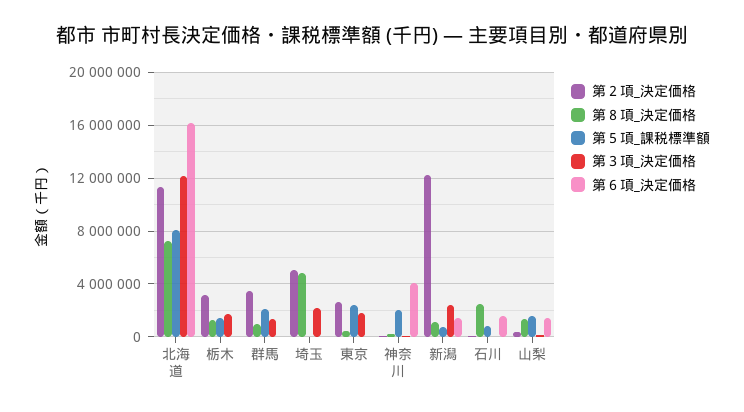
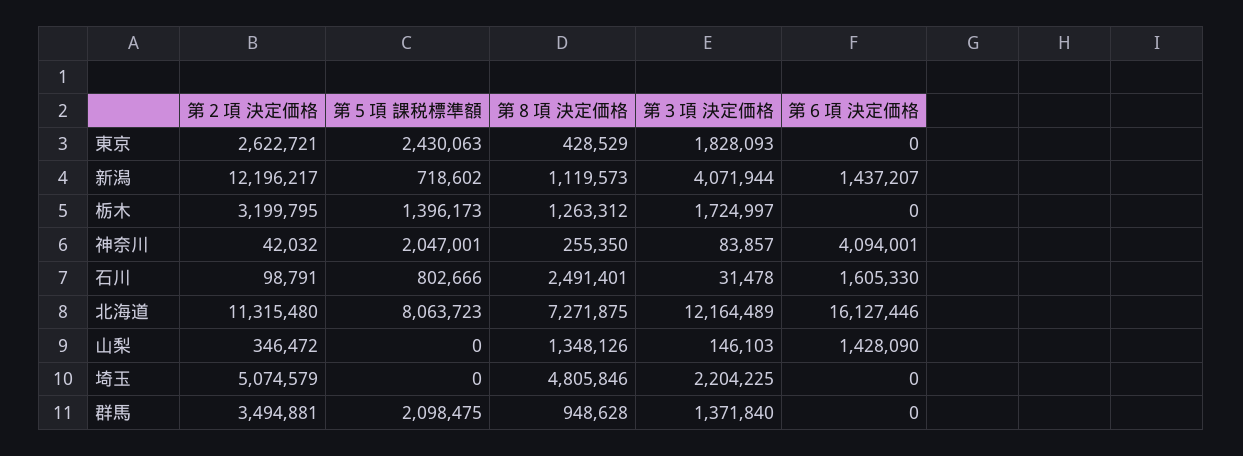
第３項_決定価格, 新潟: 2500000 -> 4071944
第５項_課税標準額, 山梨: 1500000 -> 0

